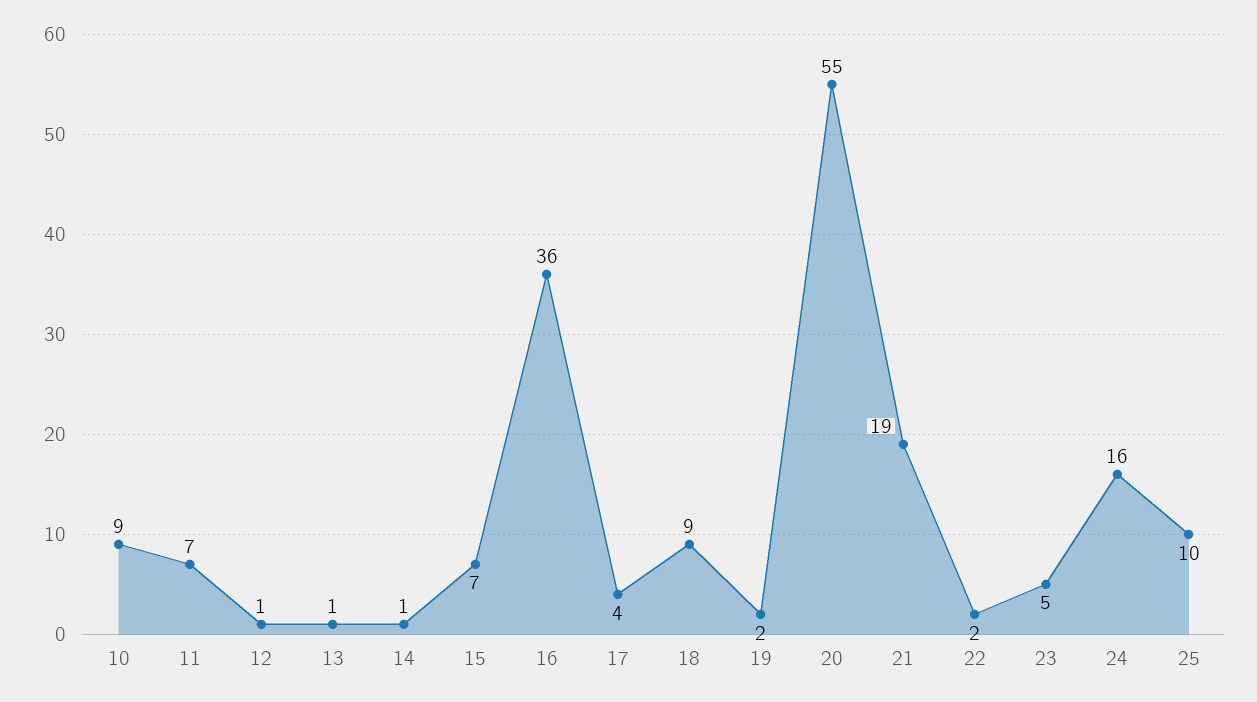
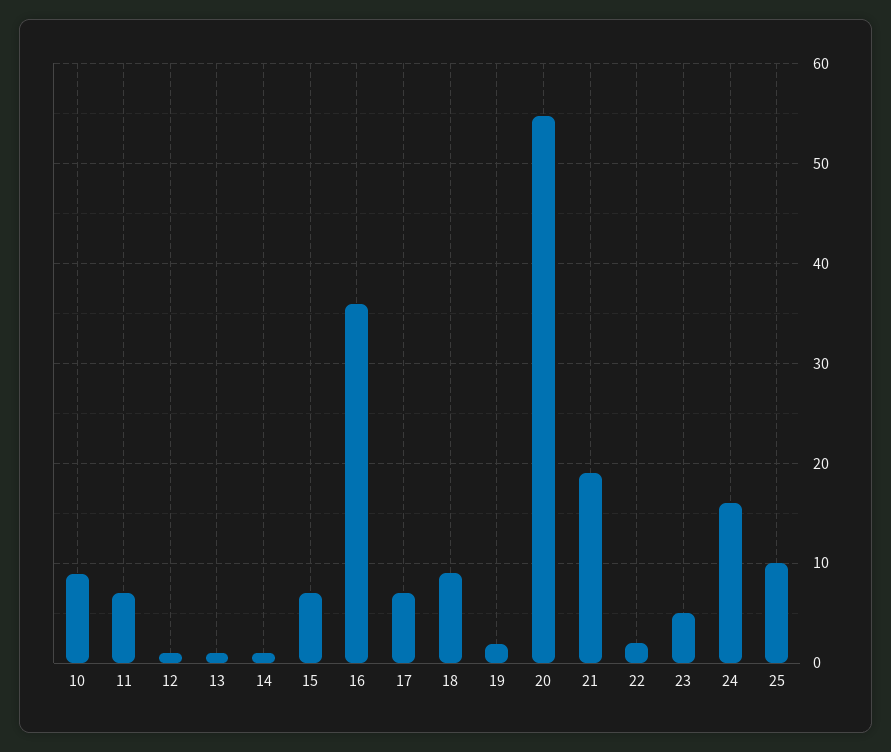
17: 4 -> 7

